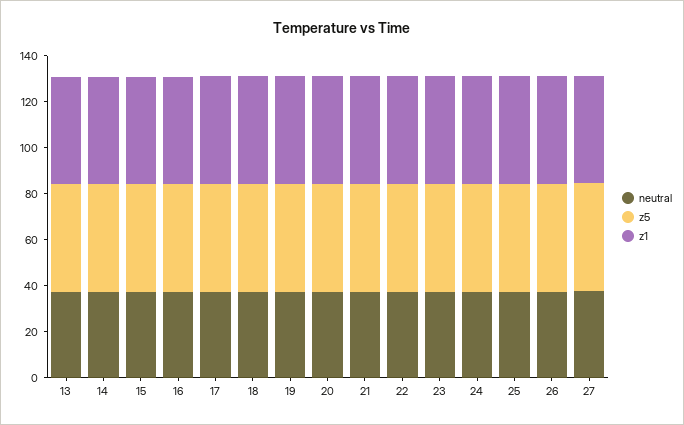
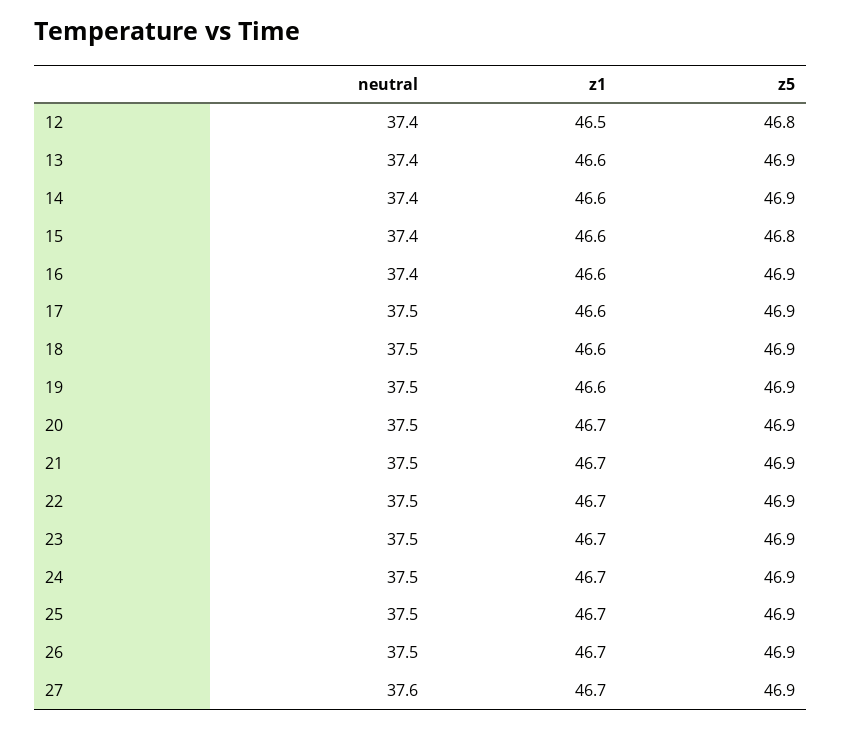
neutral, 12: none -> 37.4
z1, 12: none -> 46.5
z5, 12: none -> 46.8

